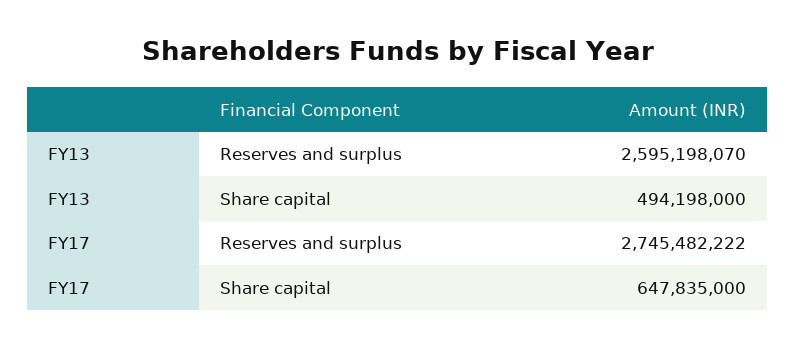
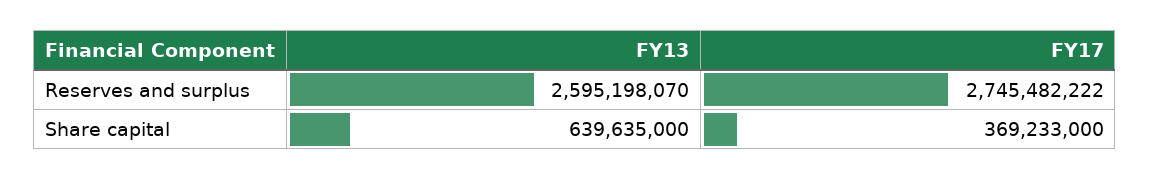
FY13, Share capital: 494198000 -> 639635000
FY17, Share capital: 647835000 -> 369233000

